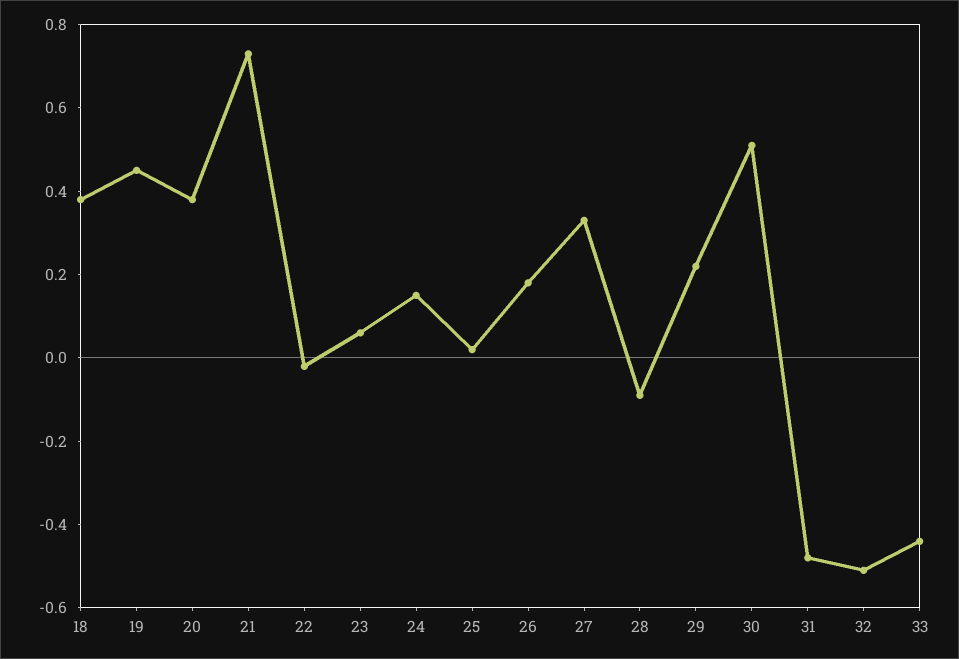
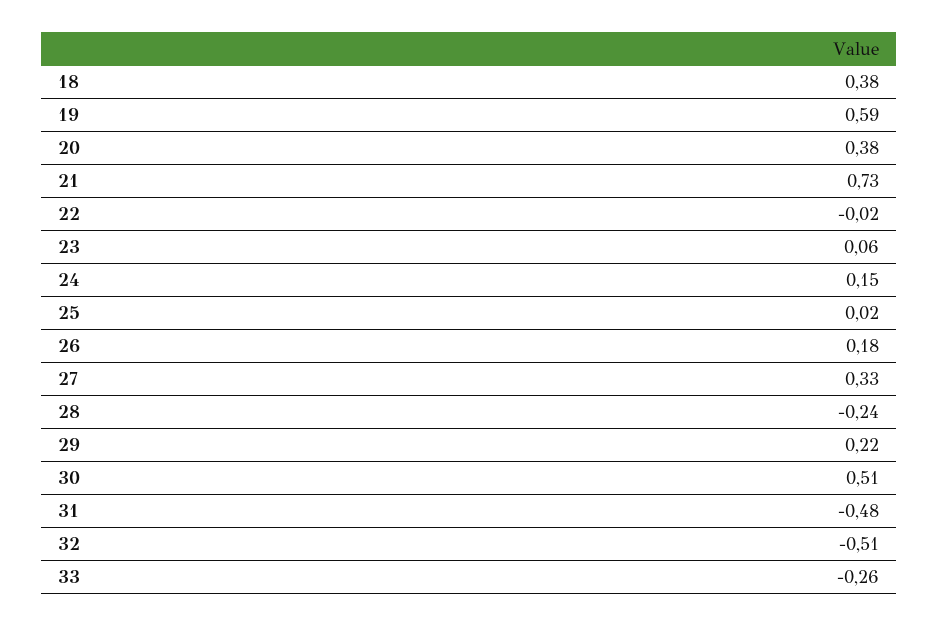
19: 0.45 -> 0.59
28: -0.1 -> -0.24
33: -0.45 -> -0.26

